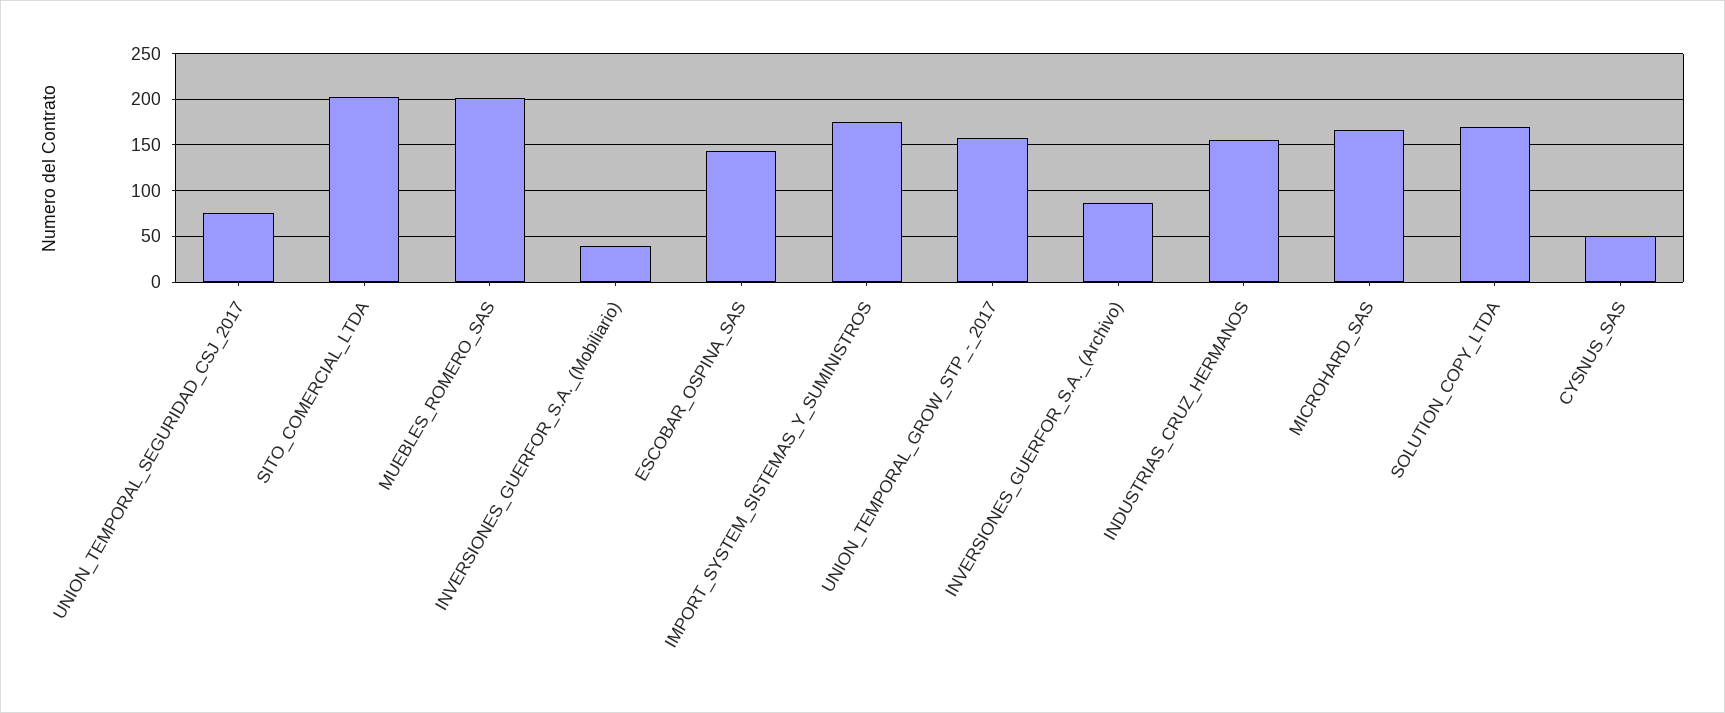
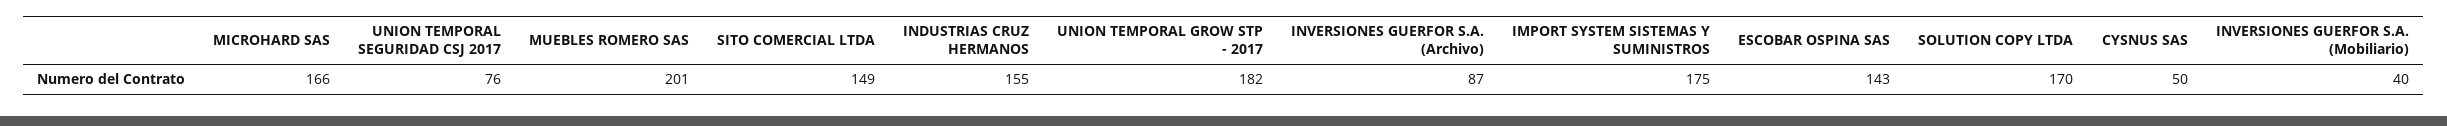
SITO_COMERCIAL_LTDA: 200 -> 149
UNION_TEMPORAL_GROW_STP_-_2017: 160 -> 182

